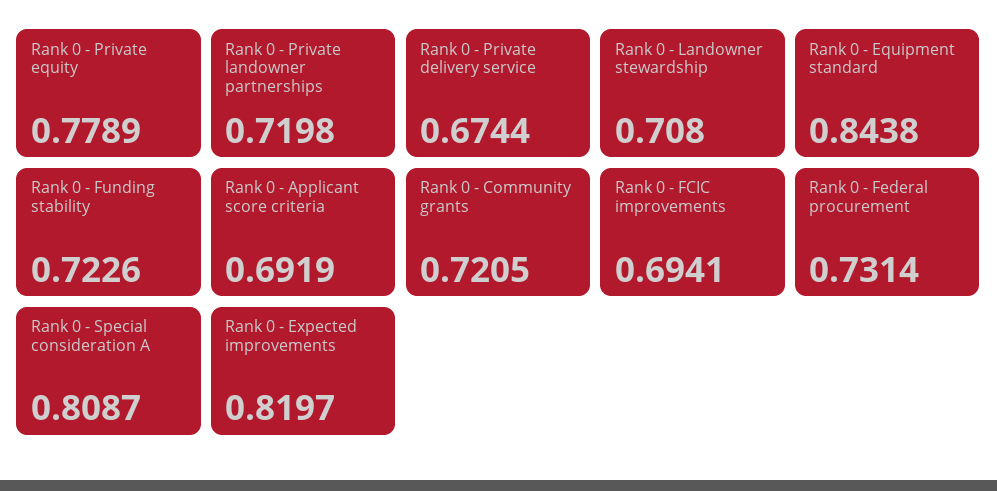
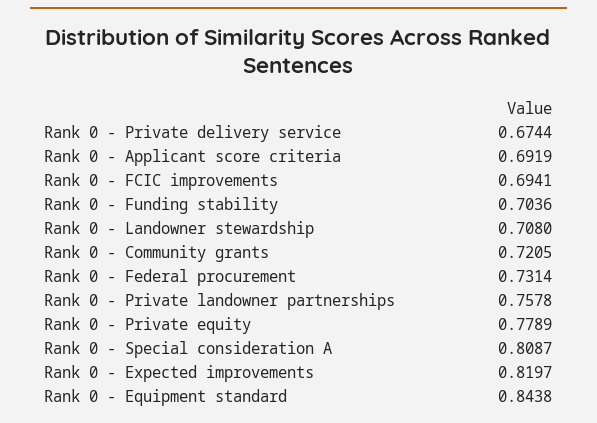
Rank 0 - Private landowner partnerships: 0.7198 -> 0.7578
Rank 0 - Funding stability: 0.7226 -> 0.7036

